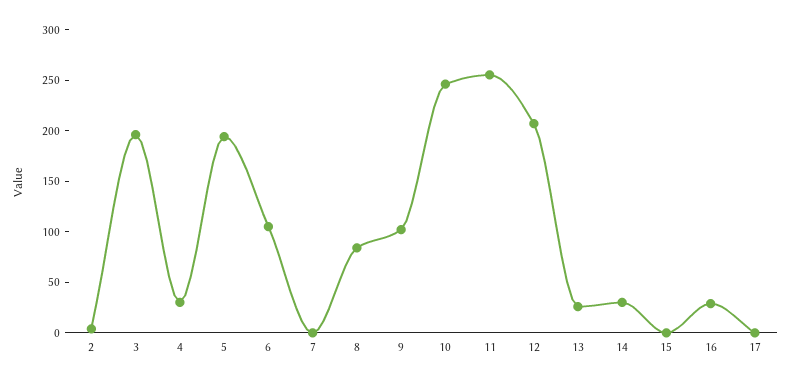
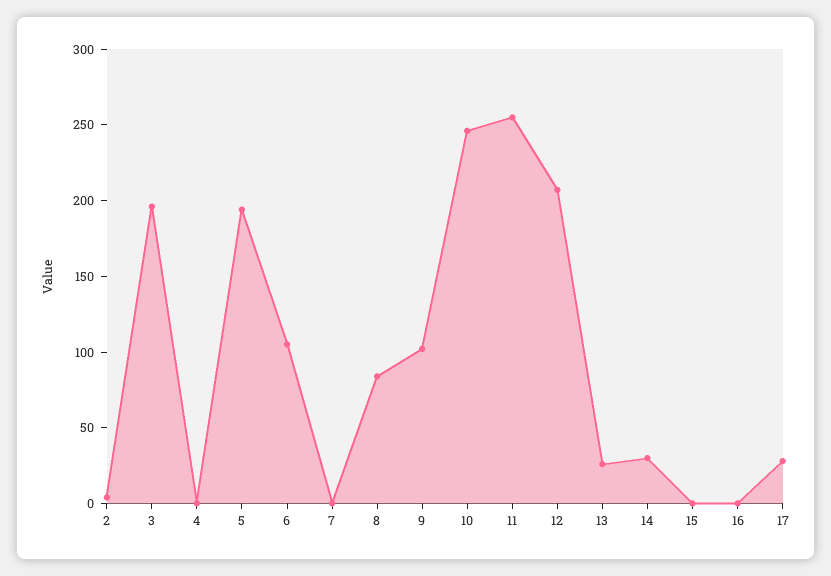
4: 30 -> 0
16: 30 -> 0
17: 0 -> 30

